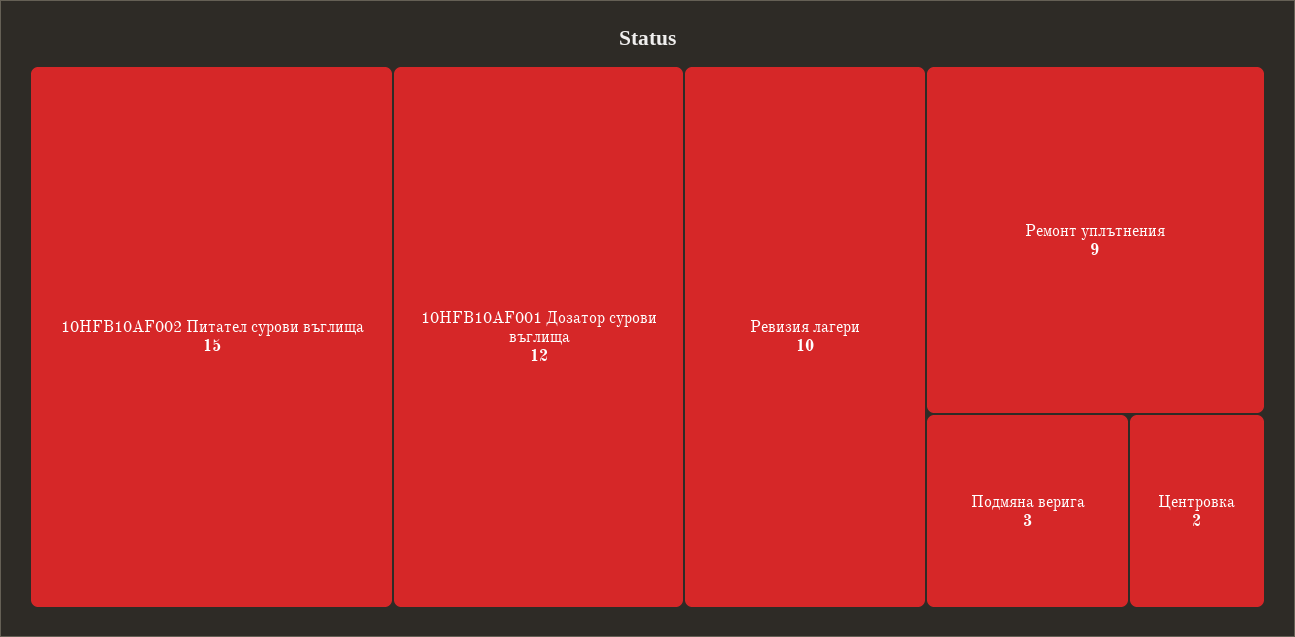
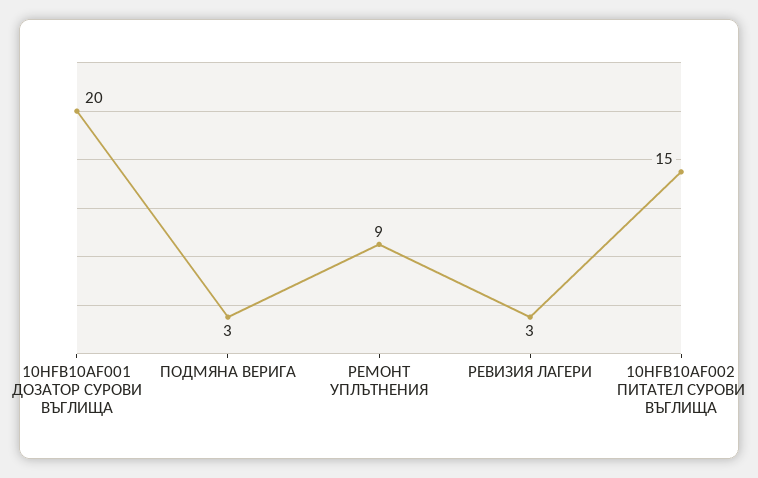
10HFB10AF001 Дозатор сурови въглища: 12 -> 20
Ревизия лагери: 10 -> 3
Центровка: 2 -> none

